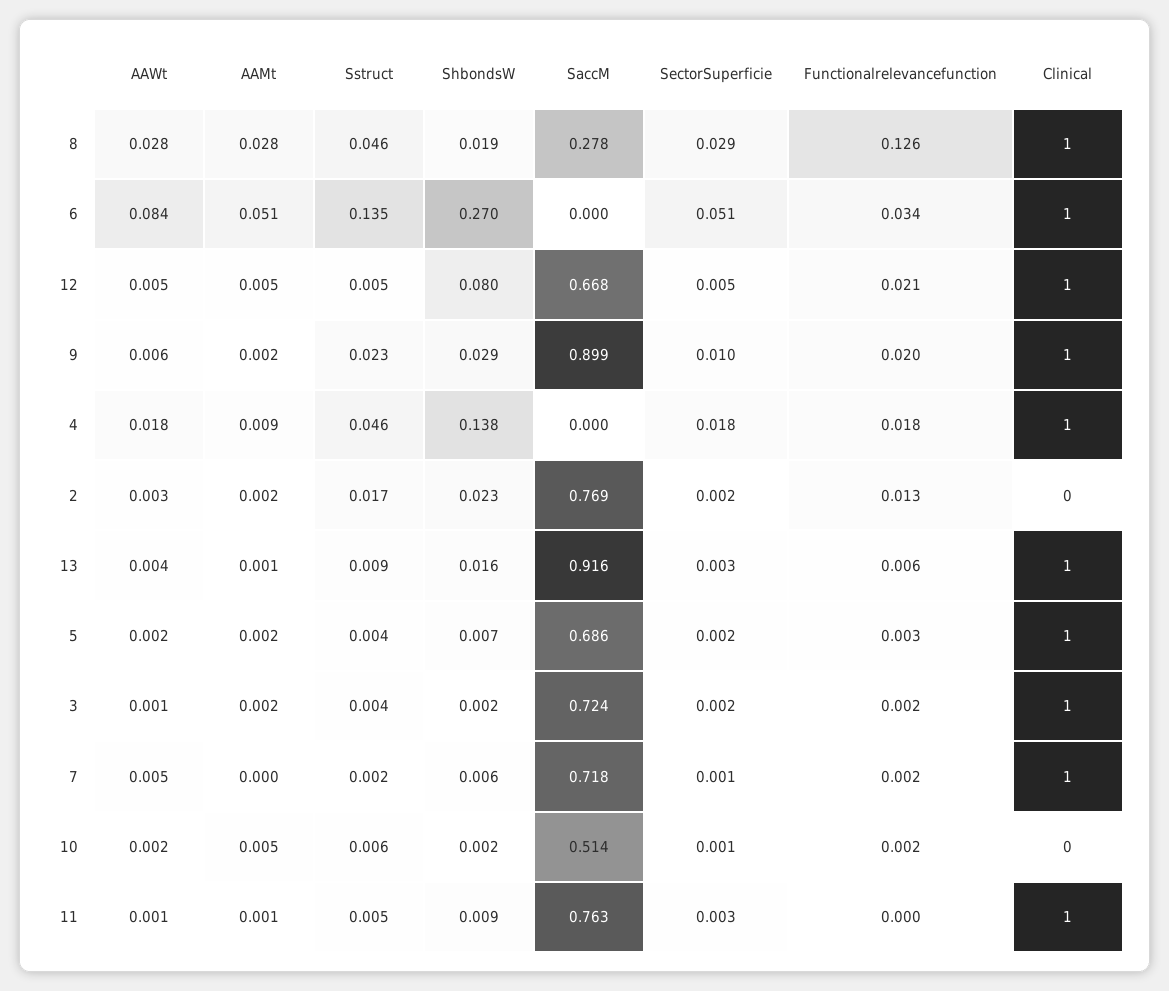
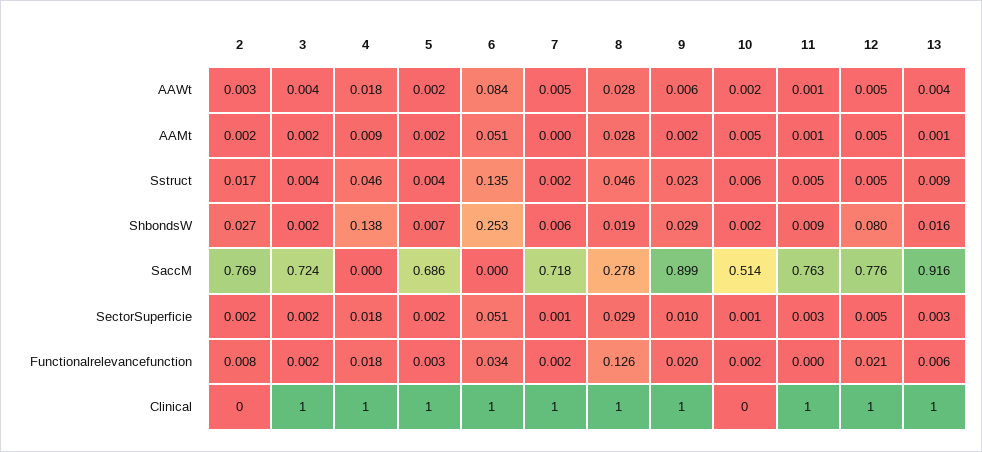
ShbondsW, 6: 0.27 -> 0.253
SaccM, 12: 0.668 -> 0.776
ShbondsW, 2: 0.023 -> 0.027
Functionalrelevancefunction, 2: 0.013 -> 0.008
AAWt, 3: 0.001 -> 0.004

